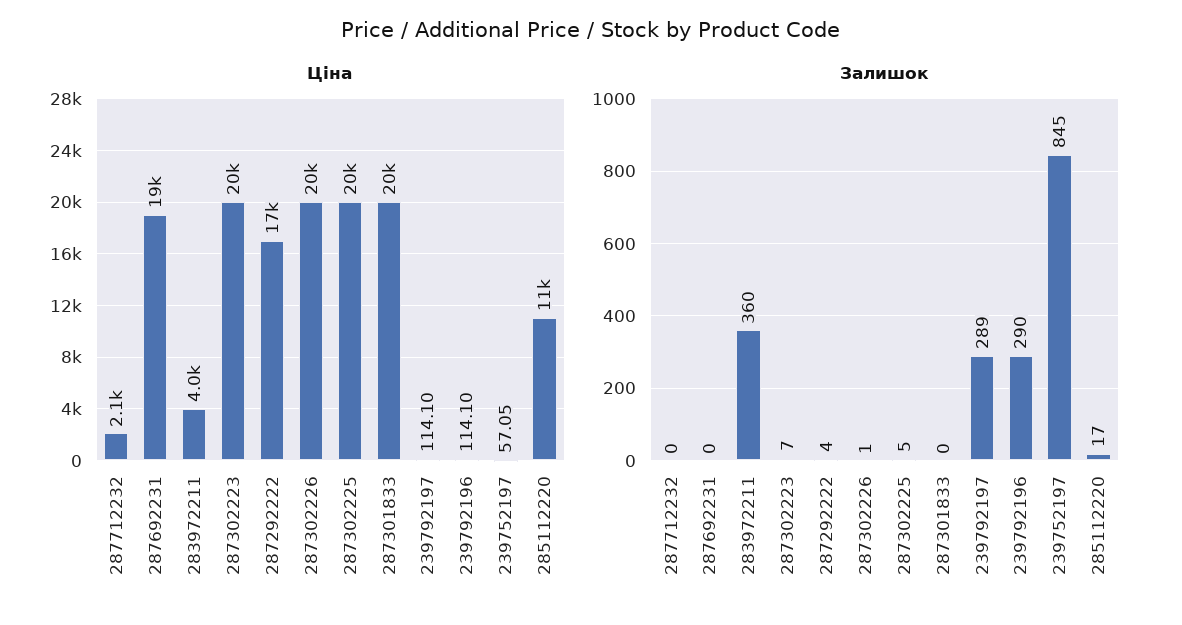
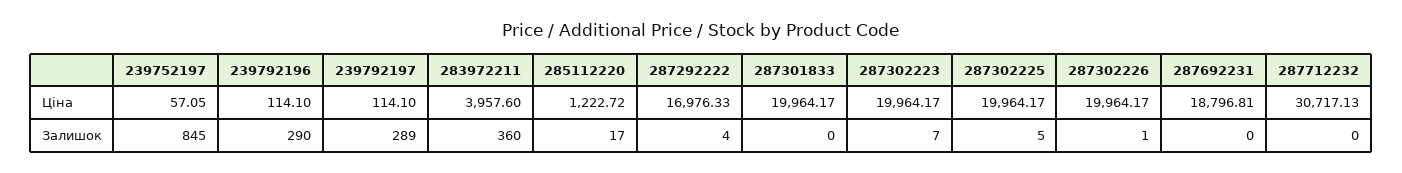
Ціна, 287712232: 2100 -> 30717.13
Ціна, 285112220: 11000 -> 1222.72

